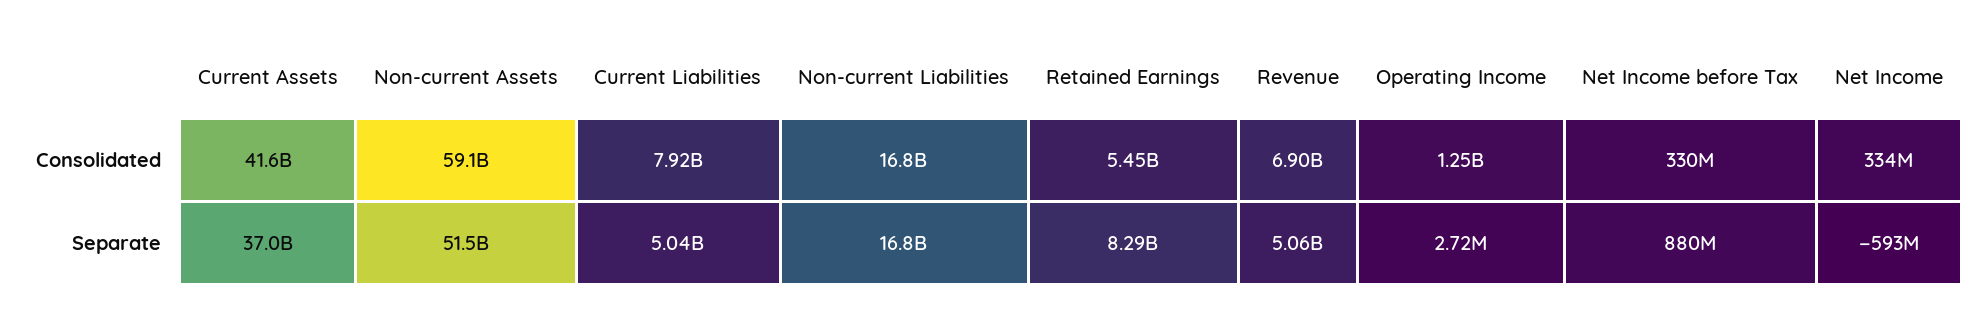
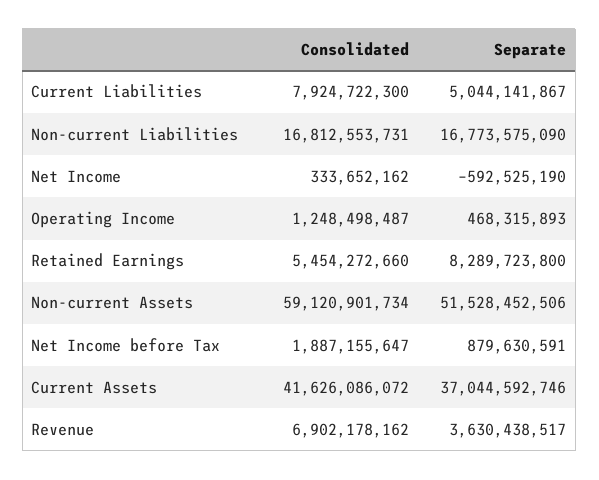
Net Income before Tax, Consolidated: 330000000 -> 1887155647
Revenue, Separate: 5060000000 -> 3630438517
Operating Income, Separate: 2720000 -> 468315893

